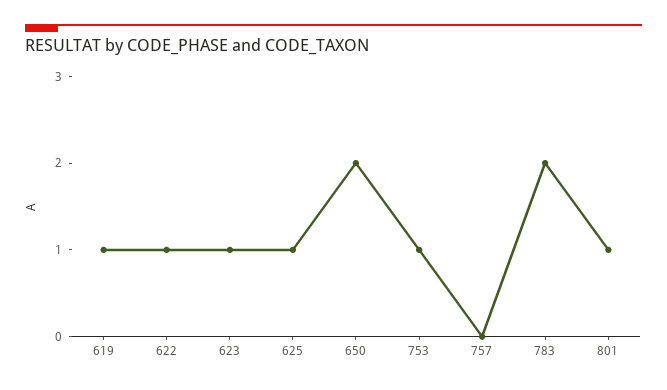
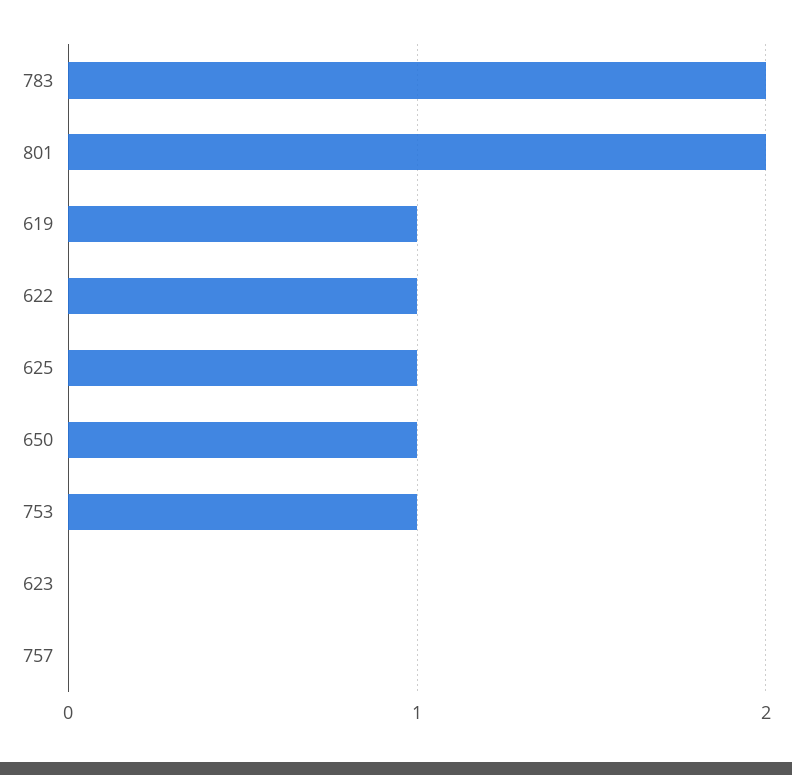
623: 1 -> 0
650: 2 -> 1
801: 1 -> 2

